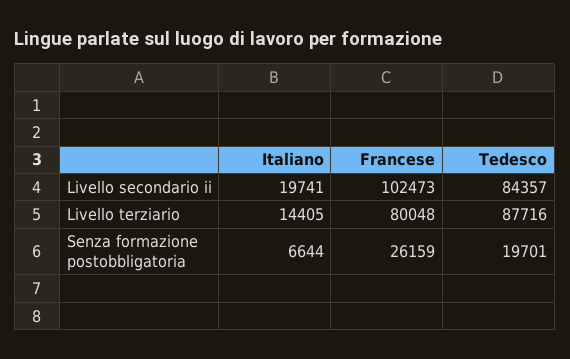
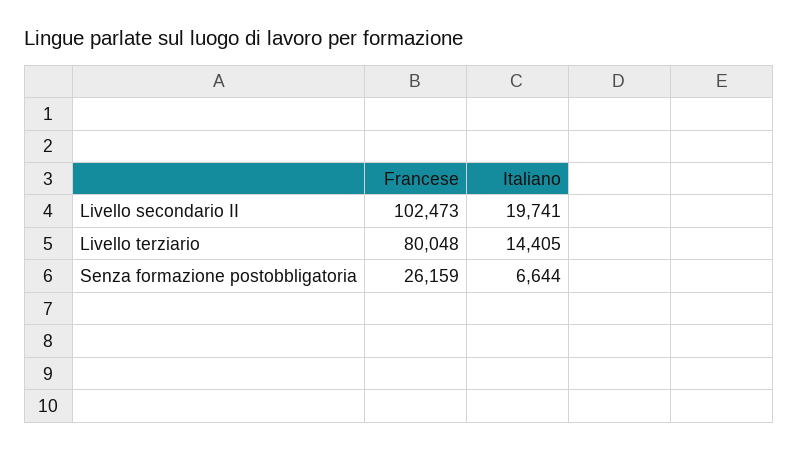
Tedesco, Livello secondario ii: 84357 -> none
Tedesco, Livello terziario: 87716 -> none
Tedesco, Senza formazione postobbligatoria: 19701 -> none

